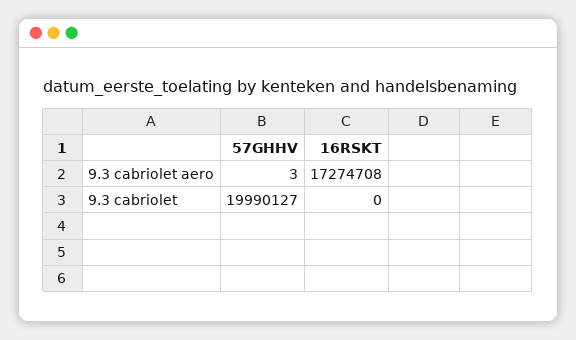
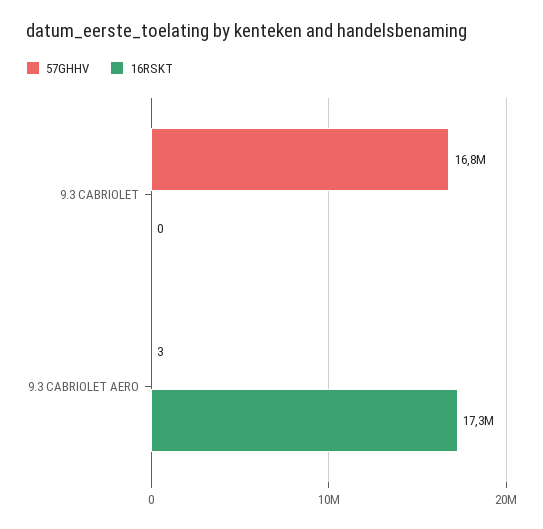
57GHHV, 9.3 cabriolet: 19990127 -> 16800000

